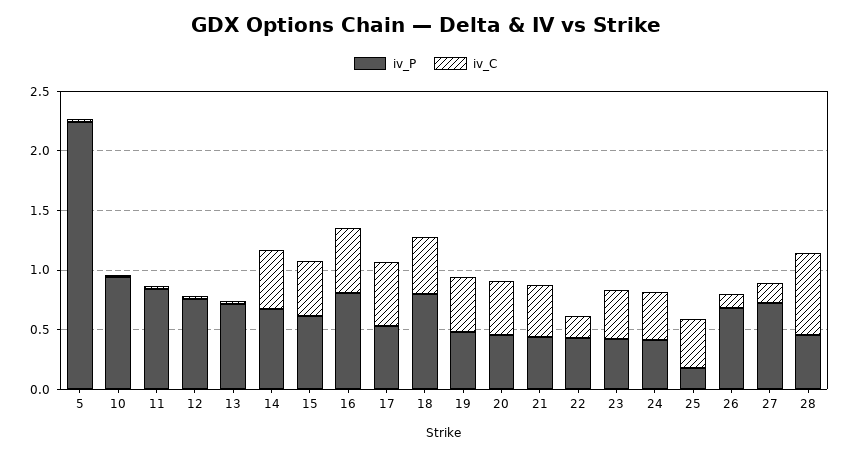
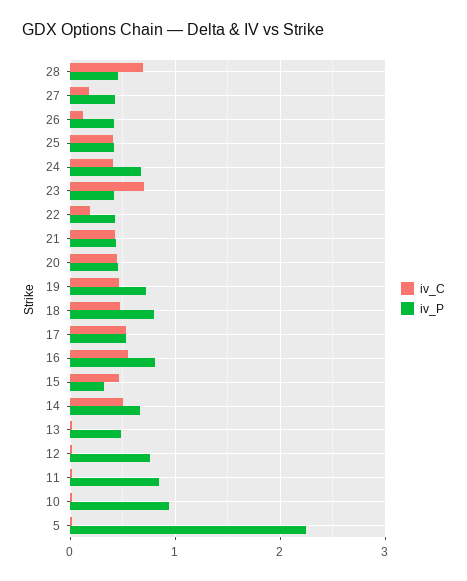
iv_P, 13: 0.7 -> 0.5
iv_P, 15: 0.6 -> 0.3
iv_P, 19: 0.5 -> 0.7
iv_C, 23: 0.4 -> 0.7
iv_P, 24: 0.4 -> 0.7
iv_P, 25: 0.2 -> 0.4
iv_P, 26: 0.7 -> 0.4
iv_P, 27: 0.7 -> 0.4

